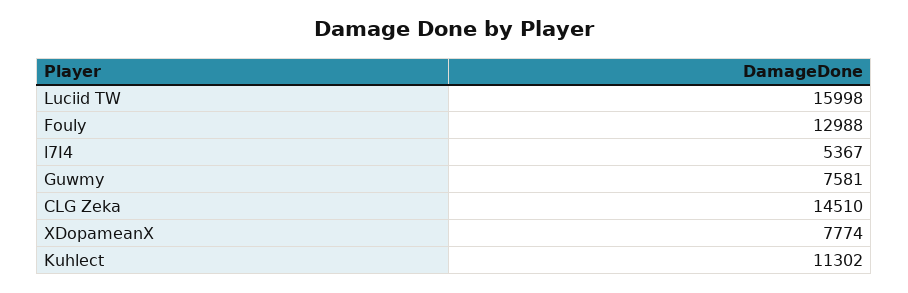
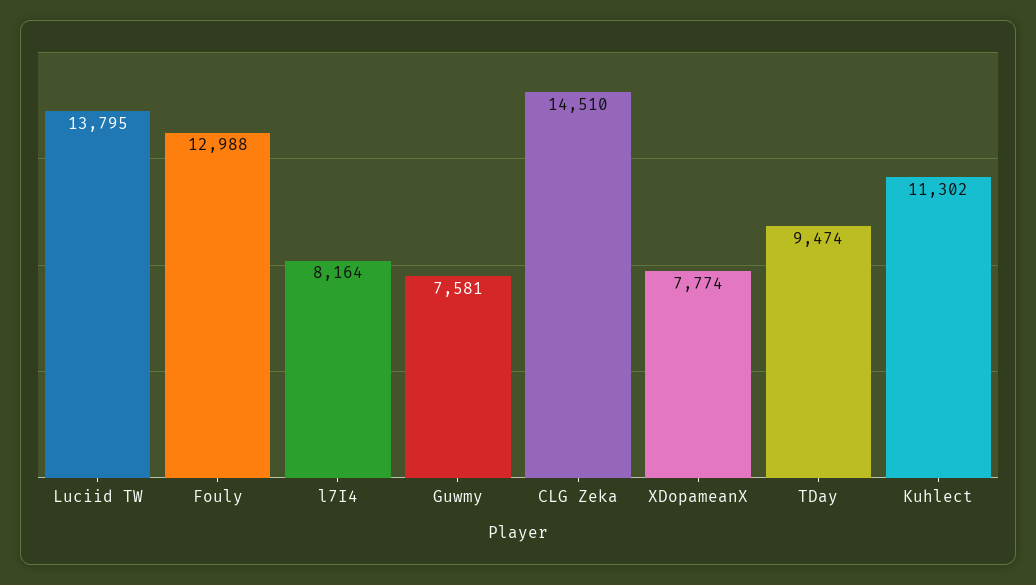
Luciid TW: 15998 -> 13795
l7I4: 5367 -> 8164
TDay: none -> 9474

